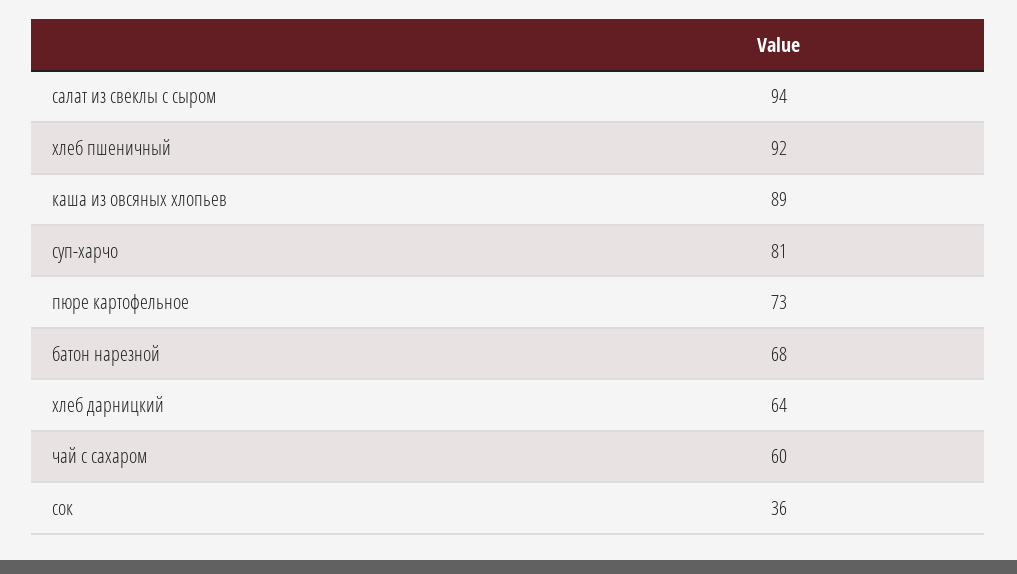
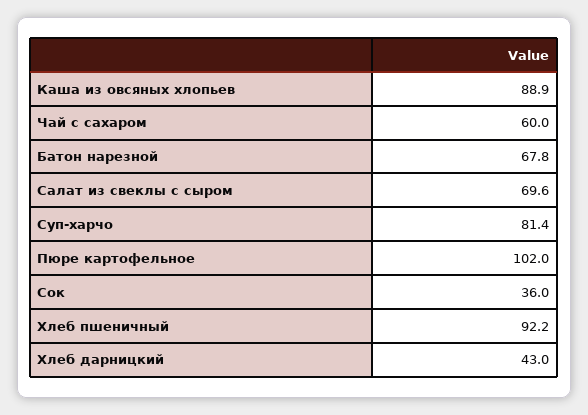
салат из свеклы с сыром: 94 -> 69.6
пюре картофельное: 73 -> 102
хлеб дарницкий: 64 -> 43

